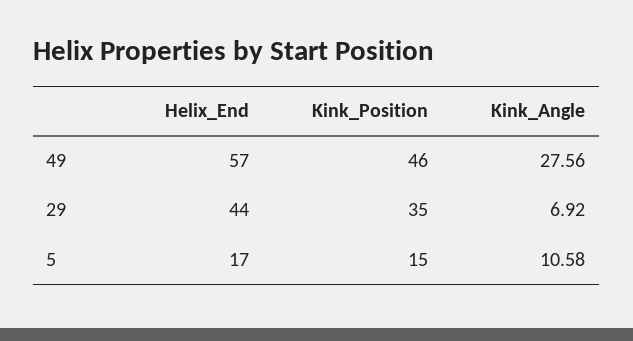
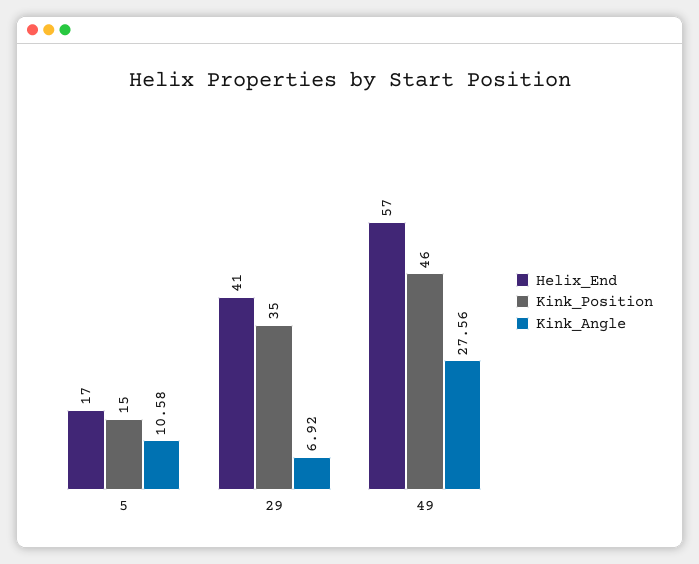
Helix_End, 29: 44 -> 41

